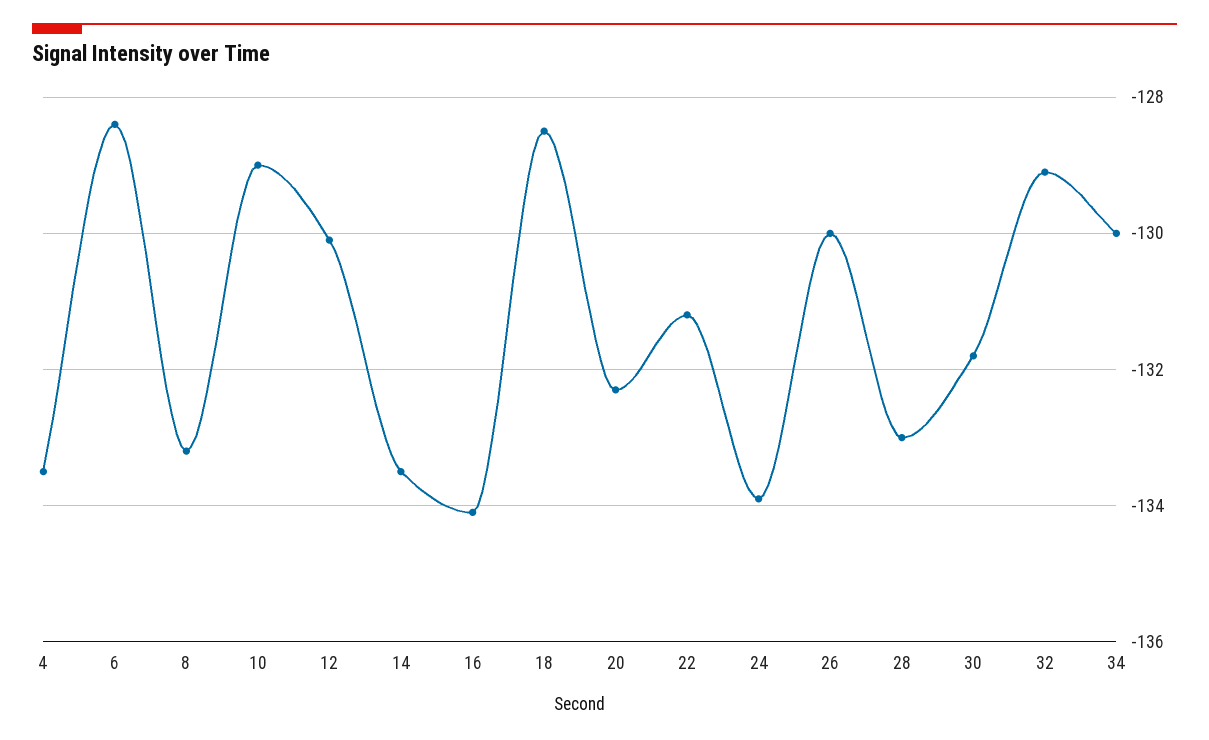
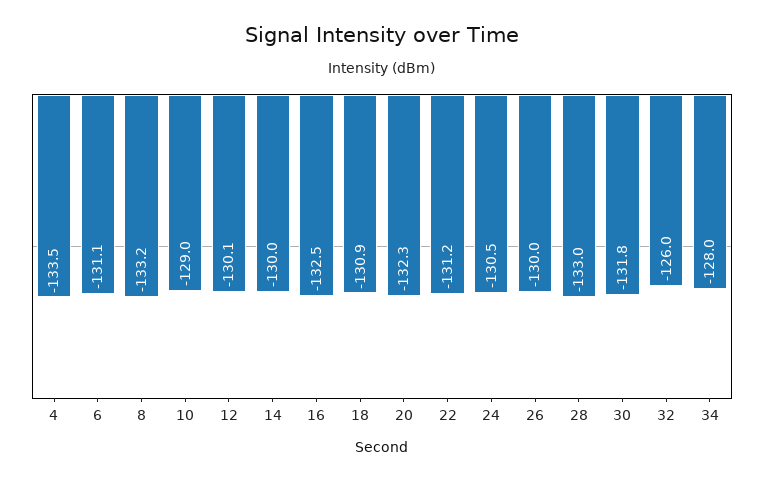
6: -128.5 -> -131.1
14: -133.5 -> -130
16: -134 -> -132.5
18: -128.5 -> -130.9
24: -134 -> -130.5
32: -129 -> -126
34: -130 -> -128

